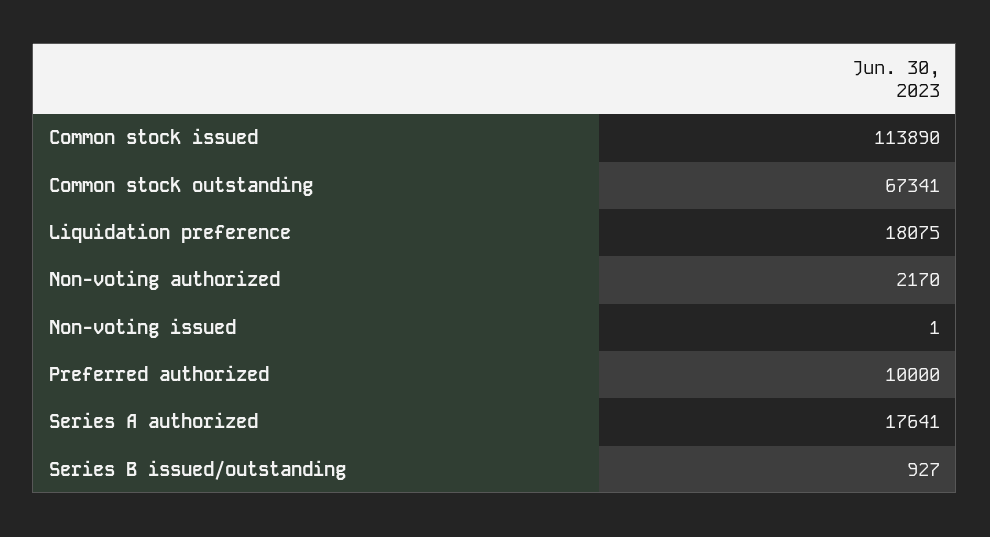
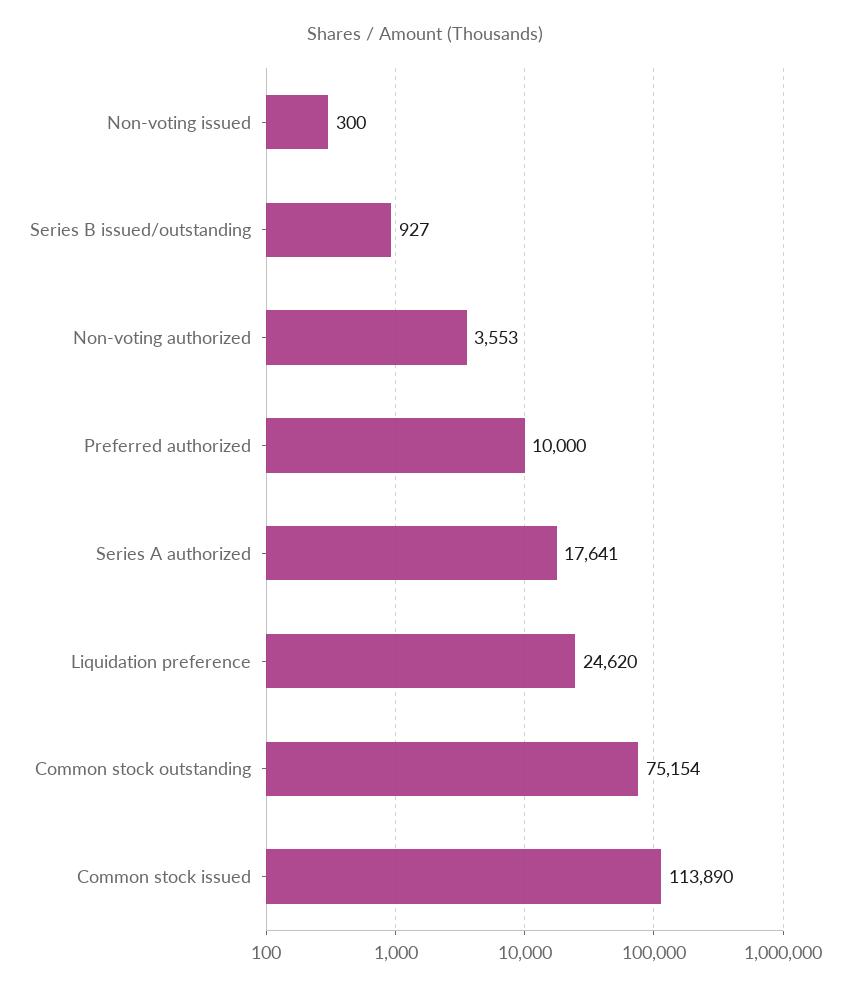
Common stock outstanding: 67341 -> 75154
Liquidation preference: 18075 -> 24620
Non-voting authorized: 2170 -> 3553
Non-voting issued: 1 -> 300

